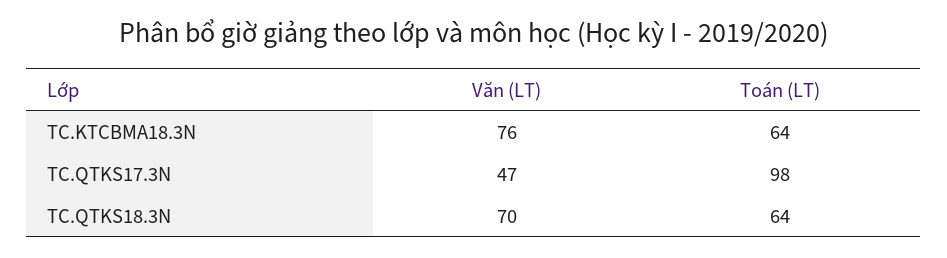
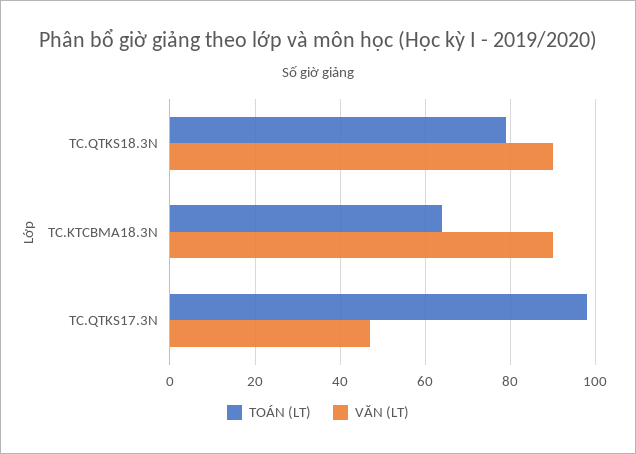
Văn (LT), TC.KTCBMA18.3N: 76 -> 90
Văn (LT), TC.QTKS18.3N: 70 -> 90
Toán (LT), TC.QTKS18.3N: 64 -> 80

